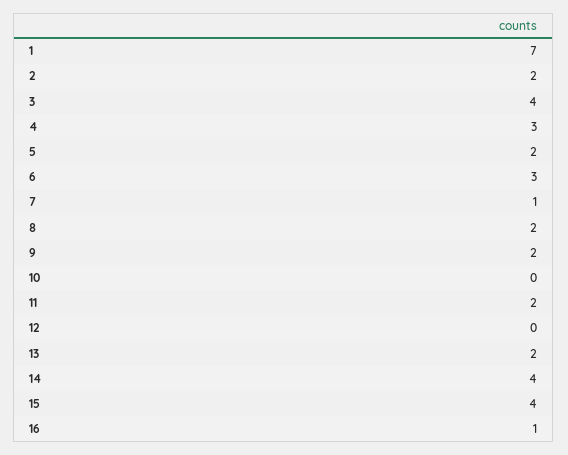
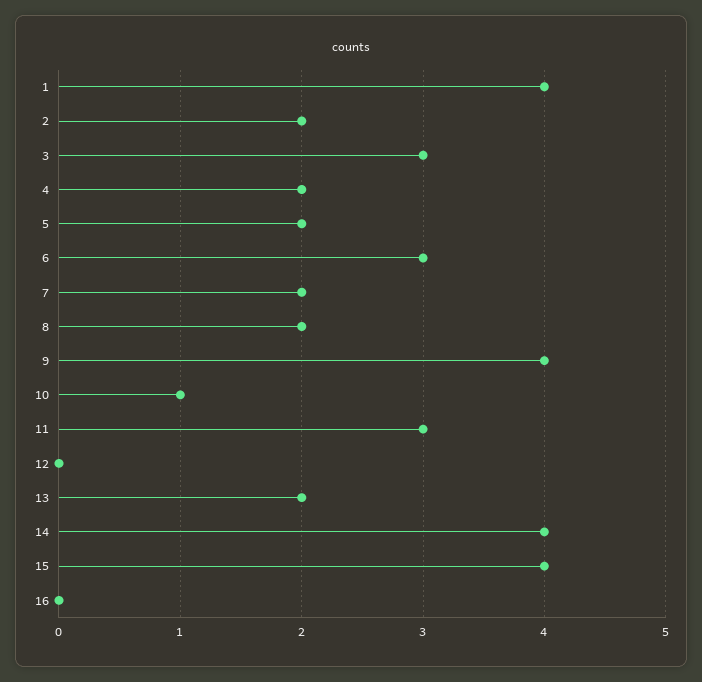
1: 7 -> 4
3: 4 -> 3
4: 3 -> 2
7: 1 -> 2
9: 2 -> 4
10: 0 -> 1
11: 2 -> 3
16: 1 -> 0

